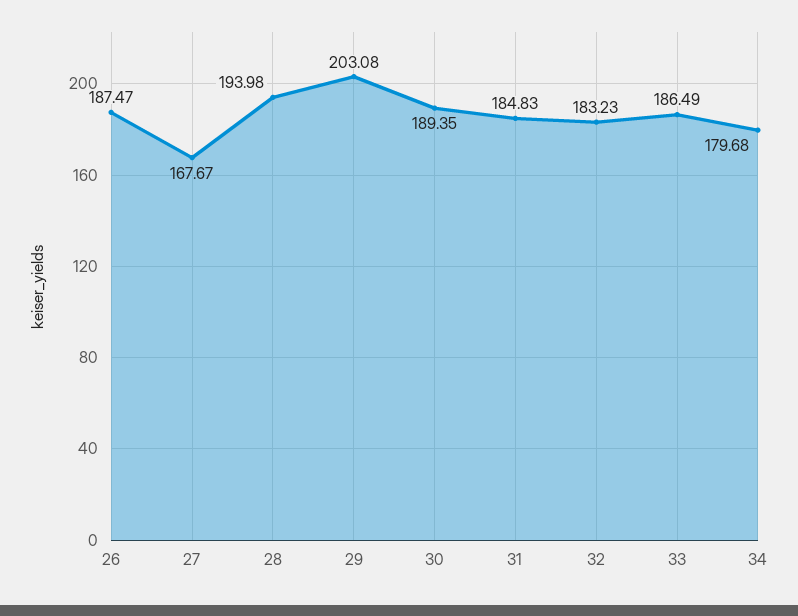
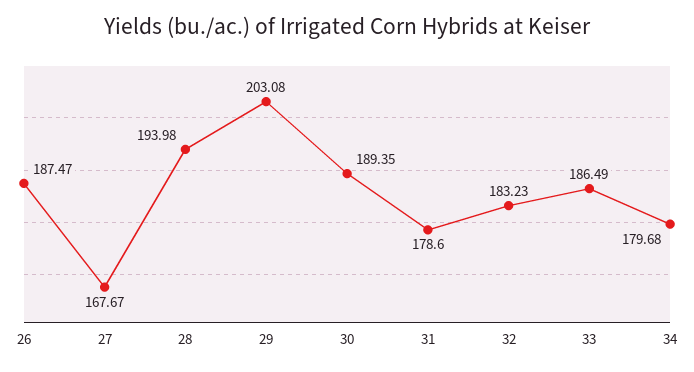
31: 184.83 -> 178.6

